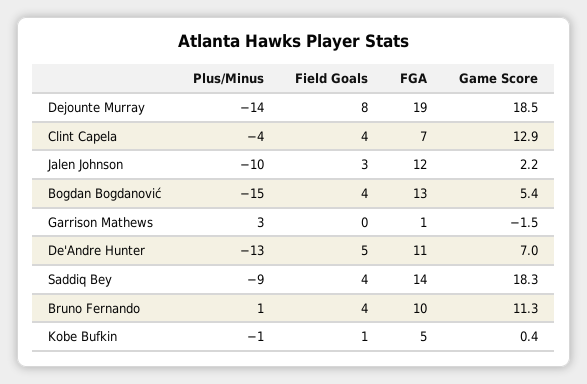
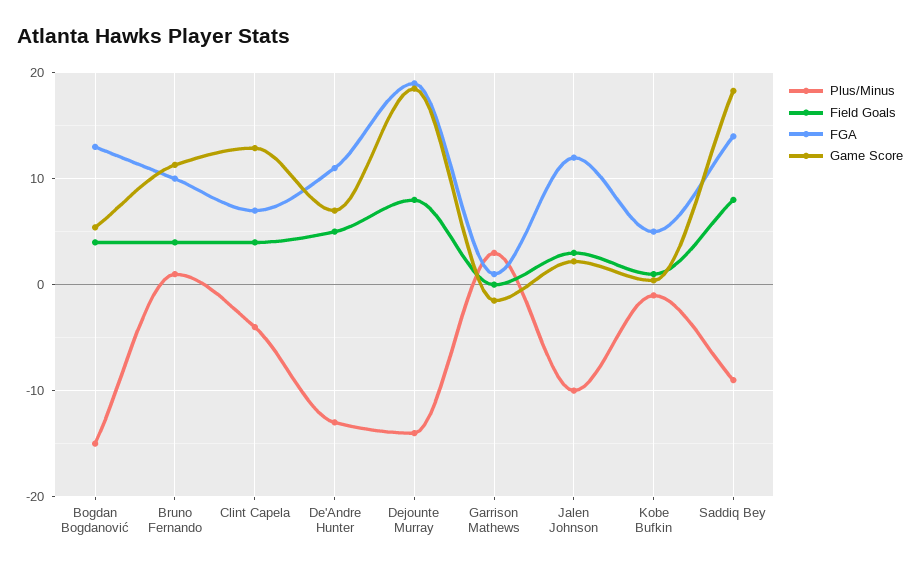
Field Goals, Saddiq Bey: 4 -> 8

